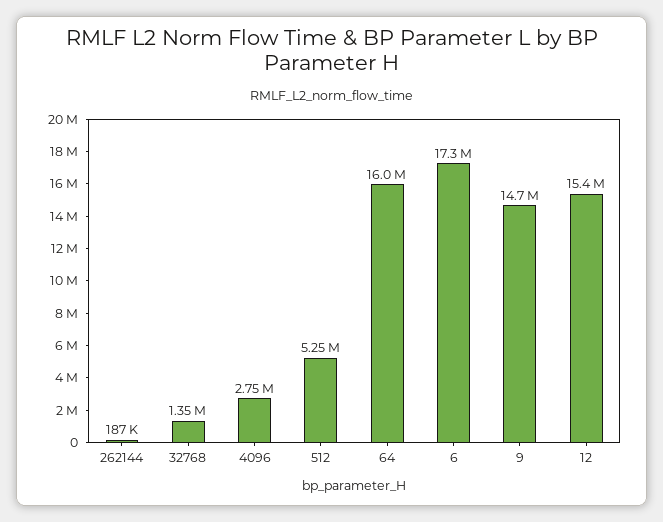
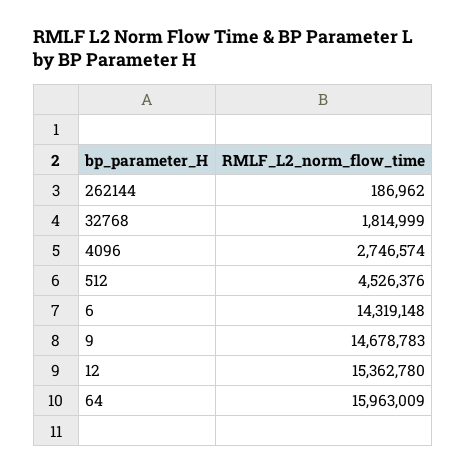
32768: 1350000 -> 1814999
512: 5250000 -> 4526376
6: 17300000 -> 14319148

